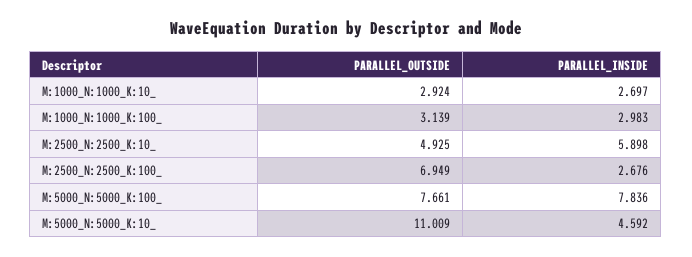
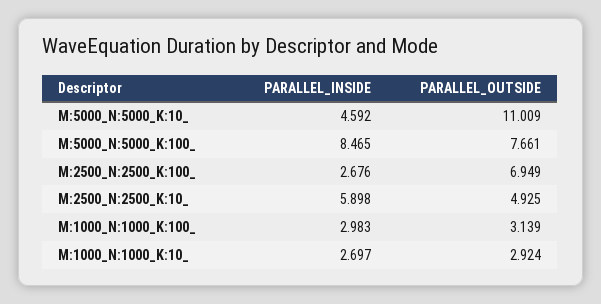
PARALLEL_INSIDE, M:5000_N:5000_K:100_: 7.836 -> 8.465

